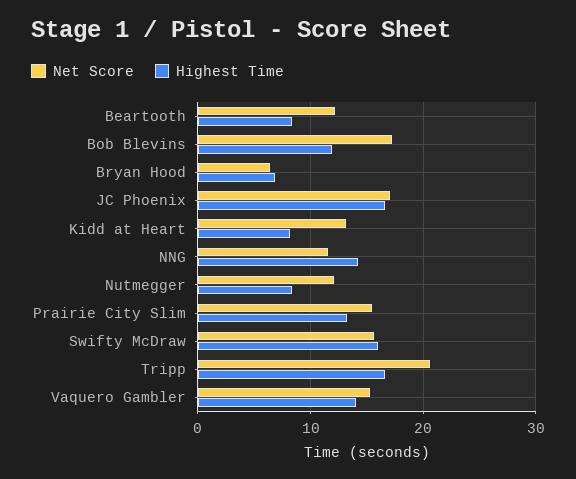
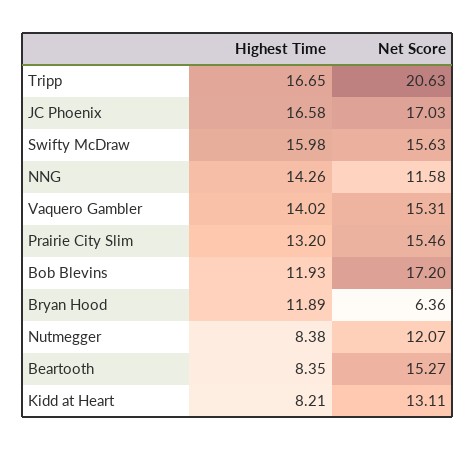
Net Score, Beartooth: 12 -> 15.27
Highest Time, Bryan Hood: 7 -> 11.89

